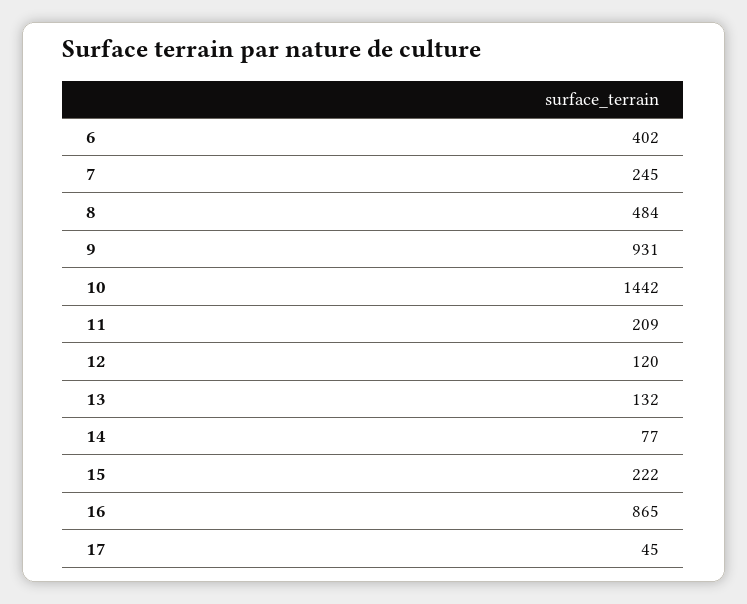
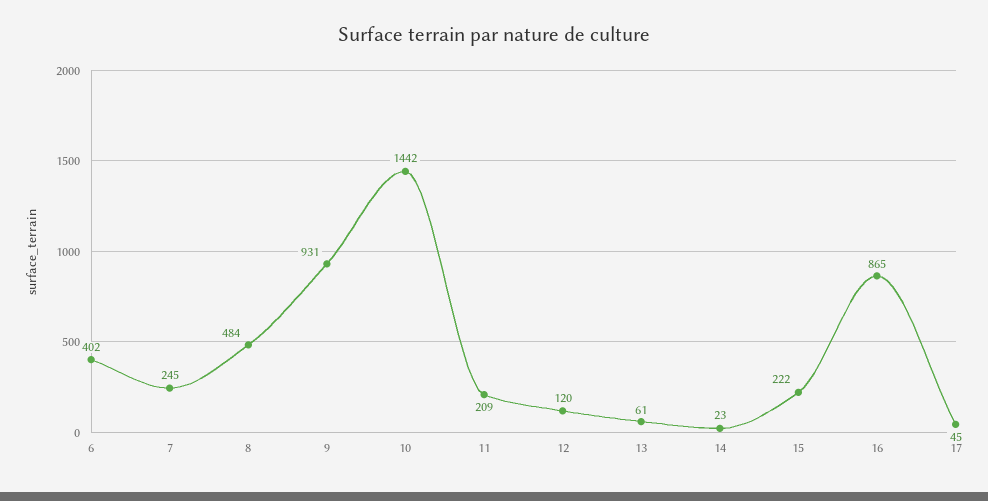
13: 132 -> 61
14: 77 -> 23

